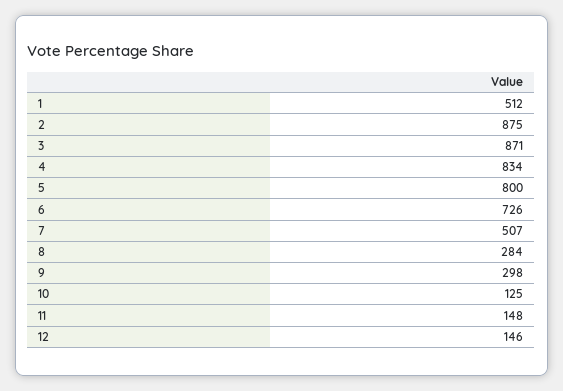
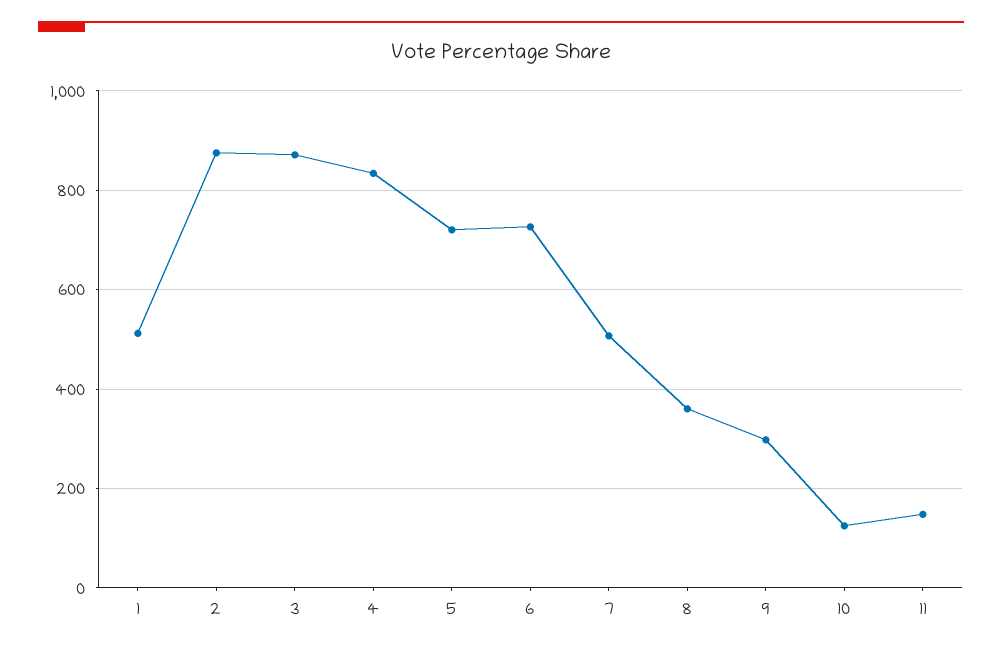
5: 800 -> 720
8: 284 -> 360
12: 146 -> none

